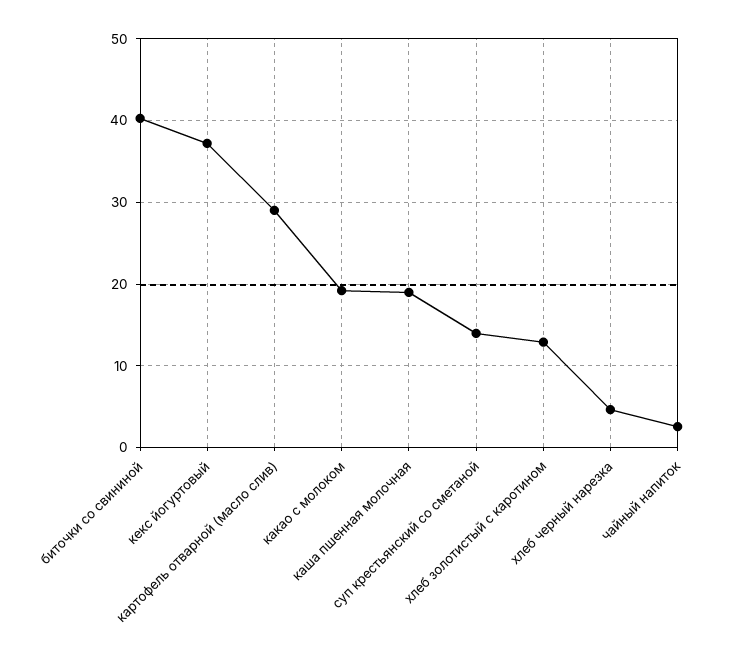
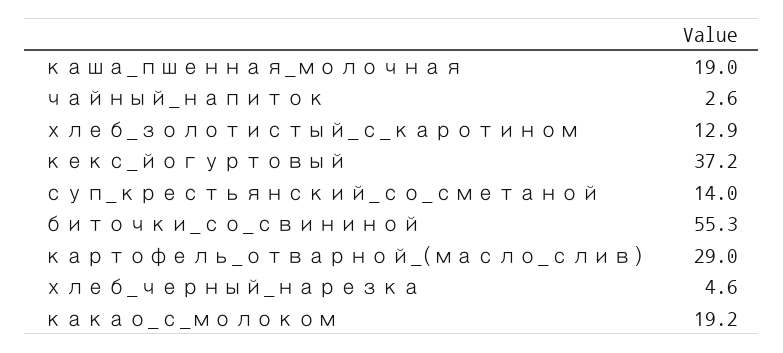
биточки со свининой: 40 -> 55.3

